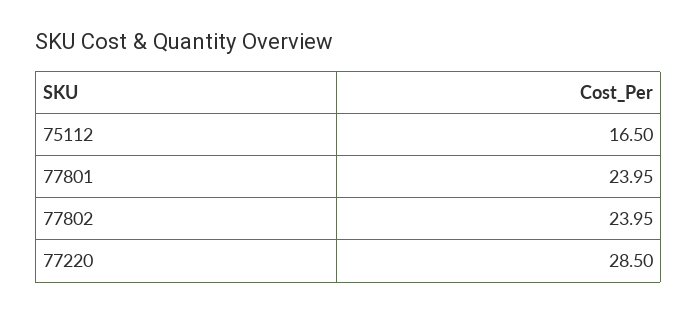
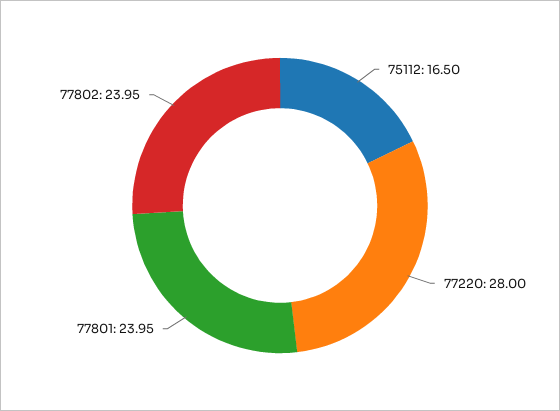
77220: 28.5 -> 28

